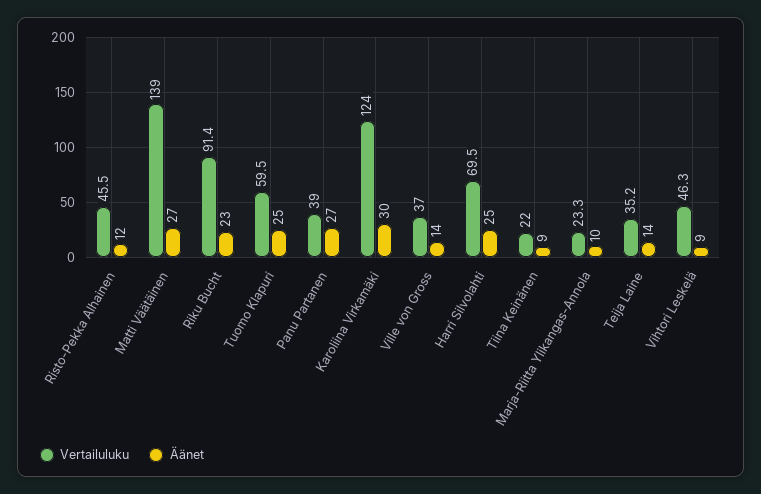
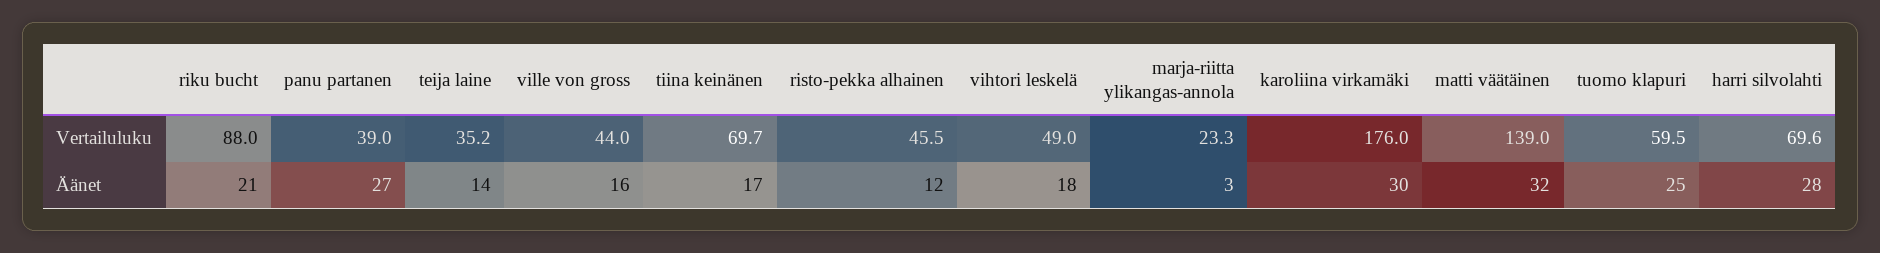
Äänet, Matti Väätäinen: 27 -> 32
Vertailuluku, Riku Bucht: 91.4 -> 88
Äänet, Riku Bucht: 23 -> 21
Vertailuluku, Karoliina Virkamäki: 124 -> 176
Vertailuluku, Ville von Gross: 37 -> 44
Äänet, Ville von Gross: 14 -> 16
Vertailuluku, Harri Silvolahti: 69.5 -> 69.6
Äänet, Harri Silvolahti: 25 -> 28
Vertailuluku, Tiina Keinänen: 22 -> 69.7
Äänet, Tiina Keinänen: 9 -> 17
Äänet, Marja-Riitta Ylikangas-Annola: 10 -> 3
Vertailuluku, Vihtori Leskelä: 46.3 -> 49
Äänet, Vihtori Leskelä: 9 -> 18

